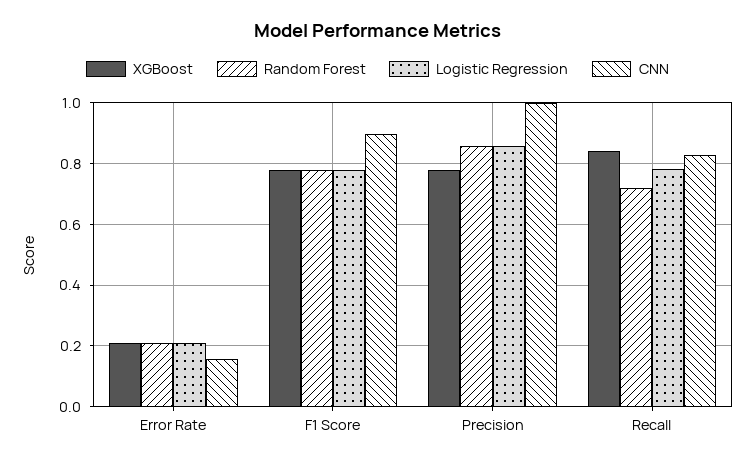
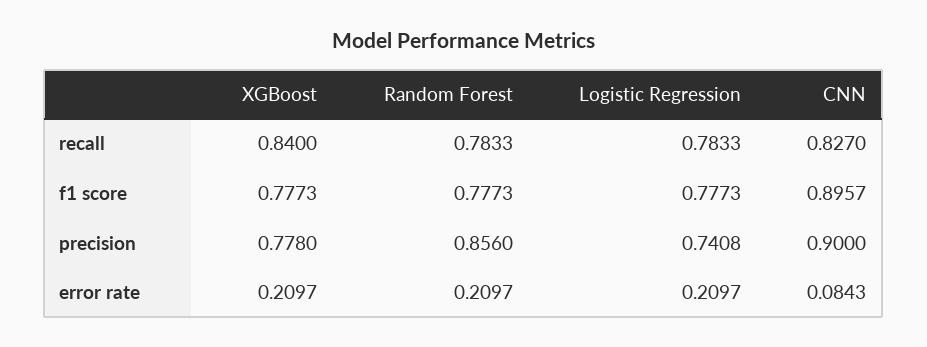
CNN, Error Rate: 0.16 -> 0.0843
Logistic Regression, Precision: 0.86 -> 0.7408
CNN, Precision: 1 -> 0.9
Random Forest, Recall: 0.72 -> 0.7833

